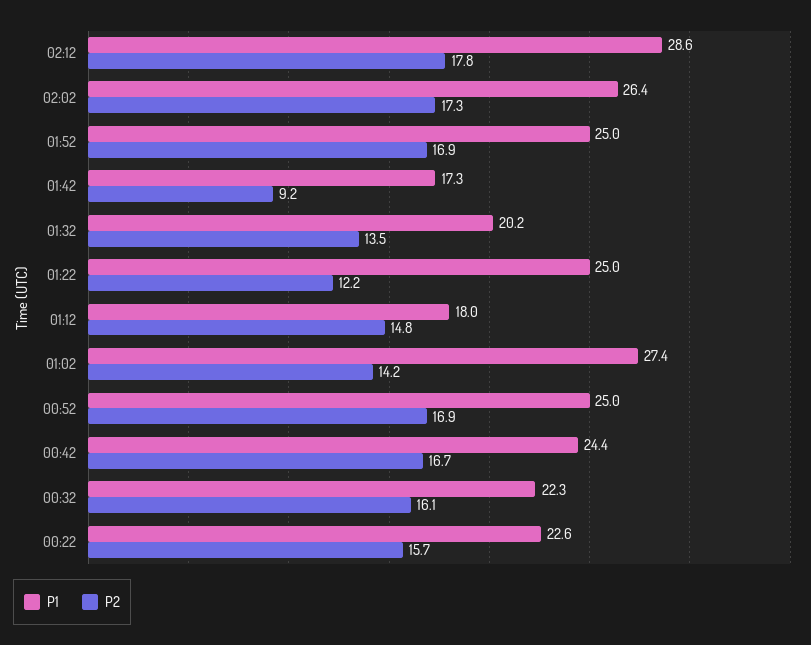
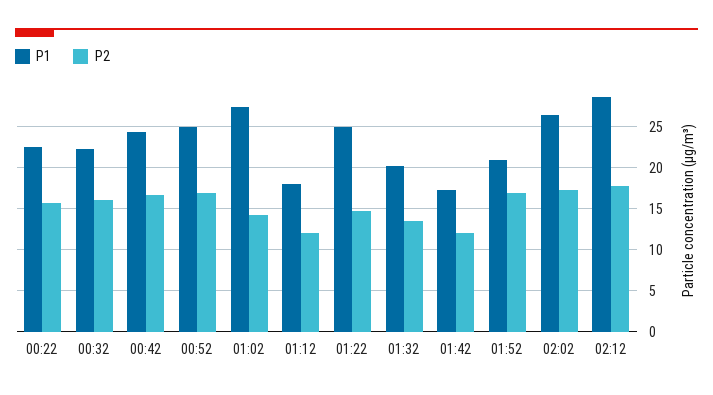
P1, 01:52: 25 -> 21
P2, 01:42: 9.2 -> 12
P2, 01:22: 12.2 -> 15
P2, 01:12: 14.8 -> 12

